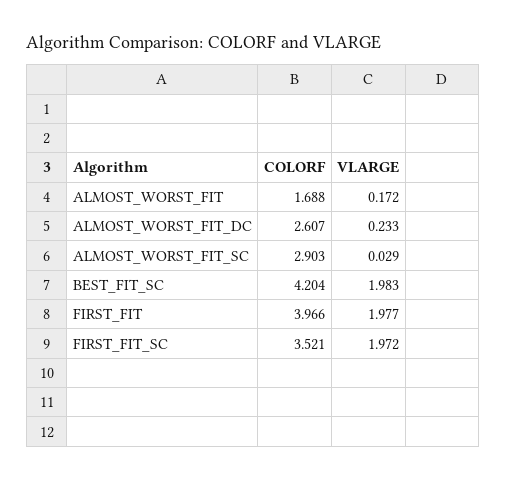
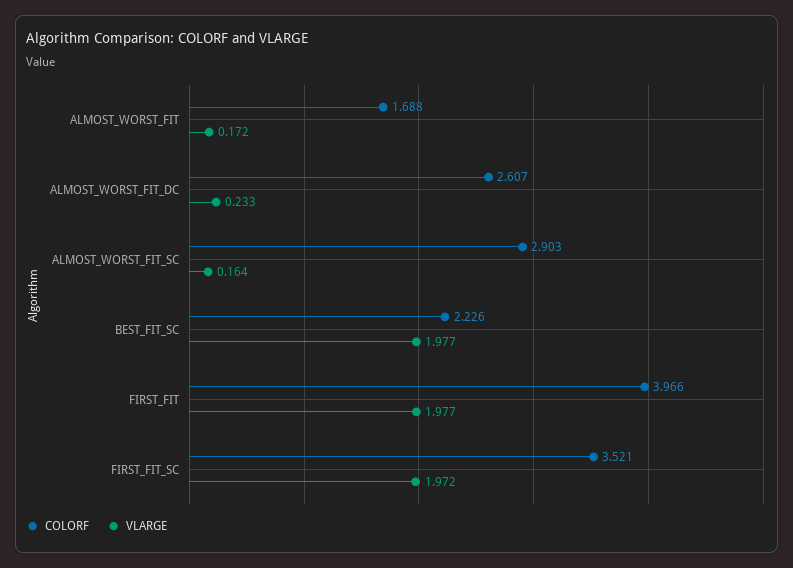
VLARGE, ALMOST_WORST_FIT_SC: 0.029 -> 0.164
COLORF, BEST_FIT_SC: 4.204 -> 2.226
VLARGE, BEST_FIT_SC: 1.983 -> 1.977

